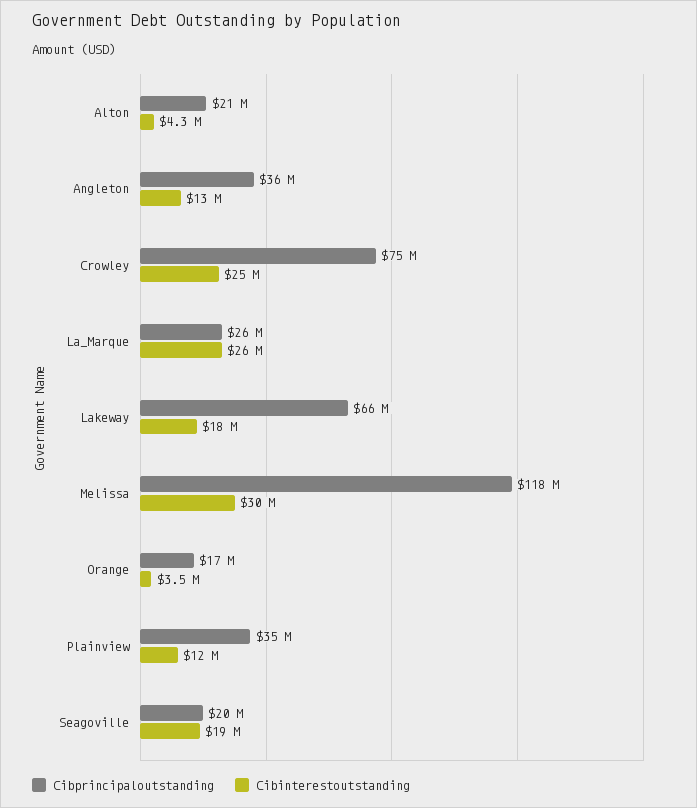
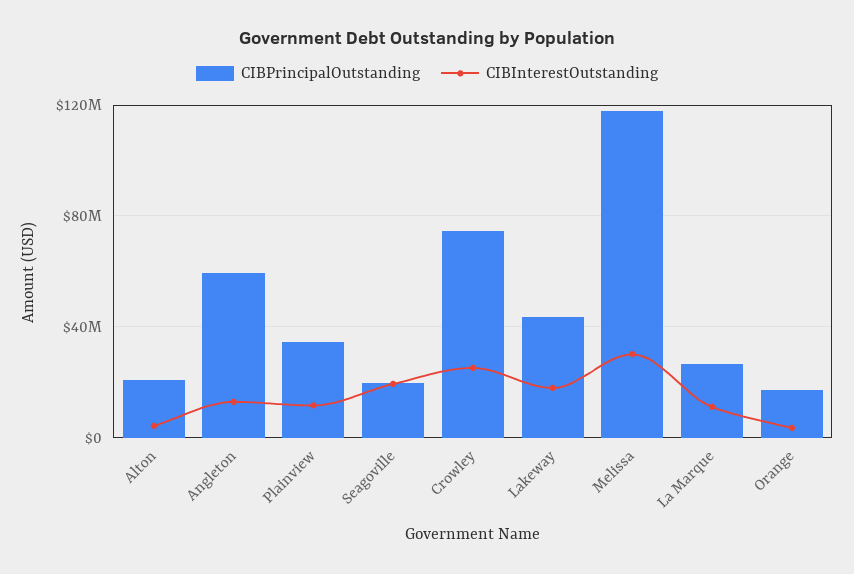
Cibprincipaloutstanding, Angleton: 36000000 -> 60000000
Cibinterestoutstanding, La_Marque: 26000000 -> 10000000
Cibprincipaloutstanding, Lakeway: 66000000 -> 45000000

